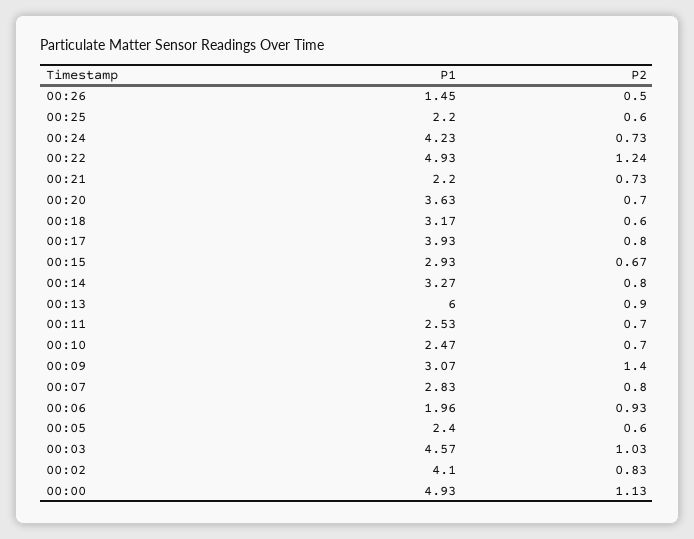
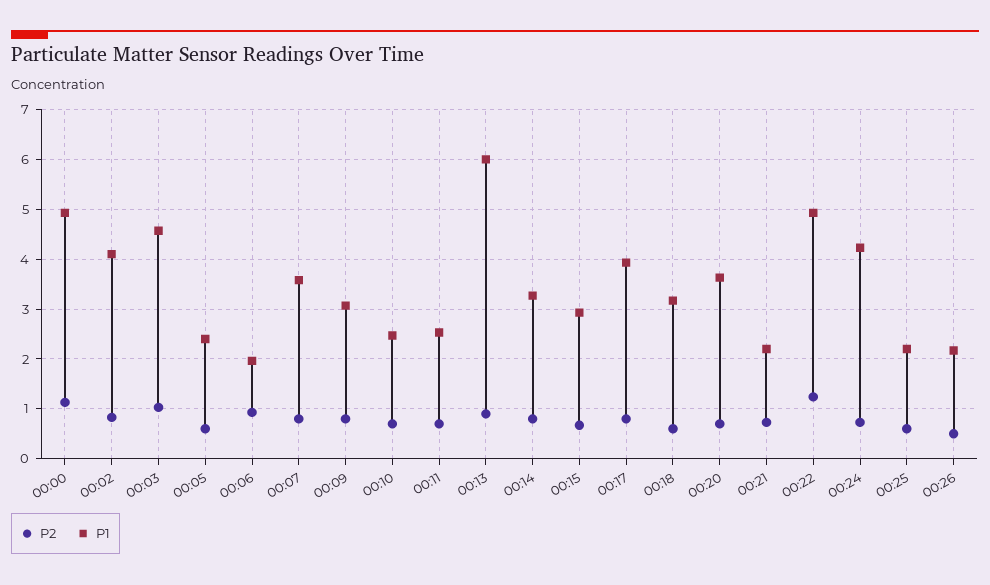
P1, 00:26: 1.45 -> 2.2
P2, 00:09: 1.4 -> 0.8
P1, 00:07: 2.83 -> 3.6

